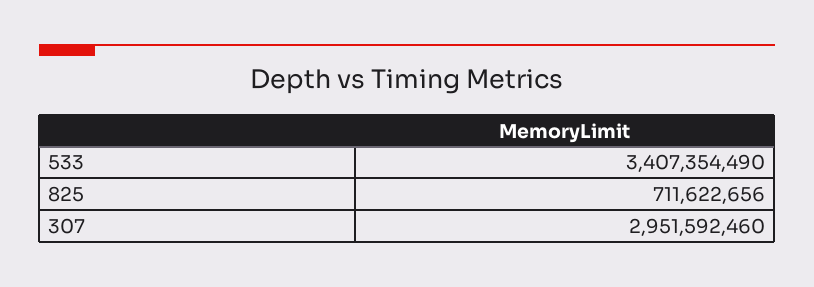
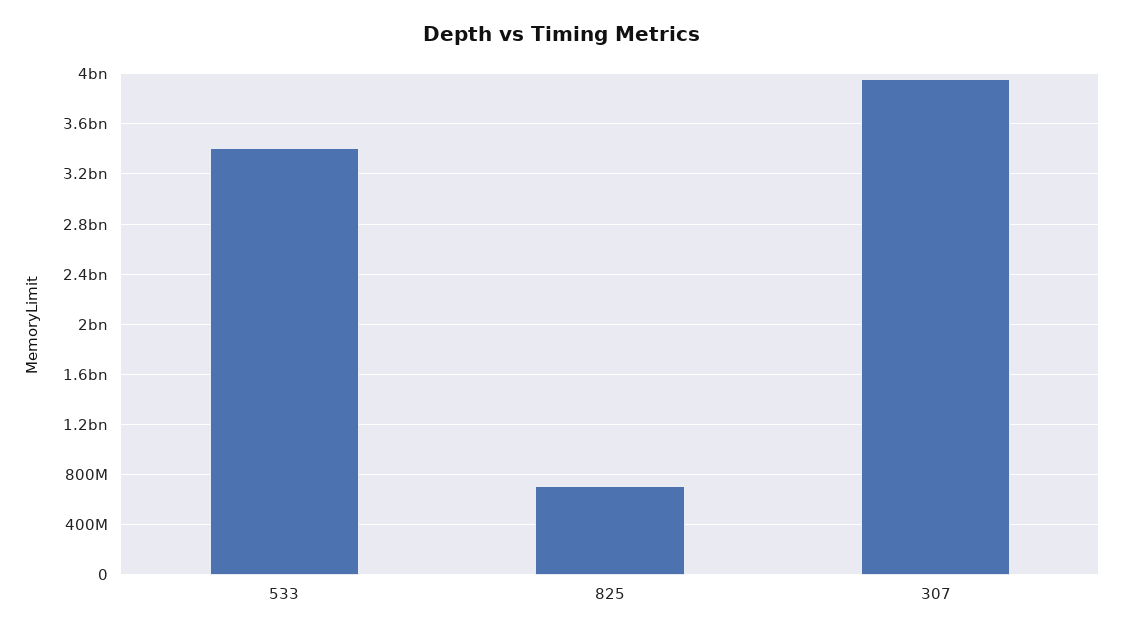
307: 2951592460 -> 3950000000

